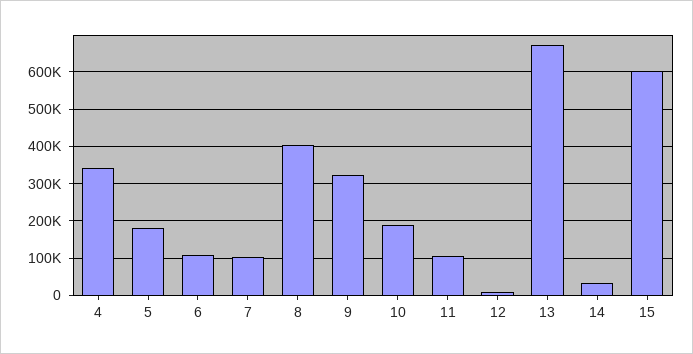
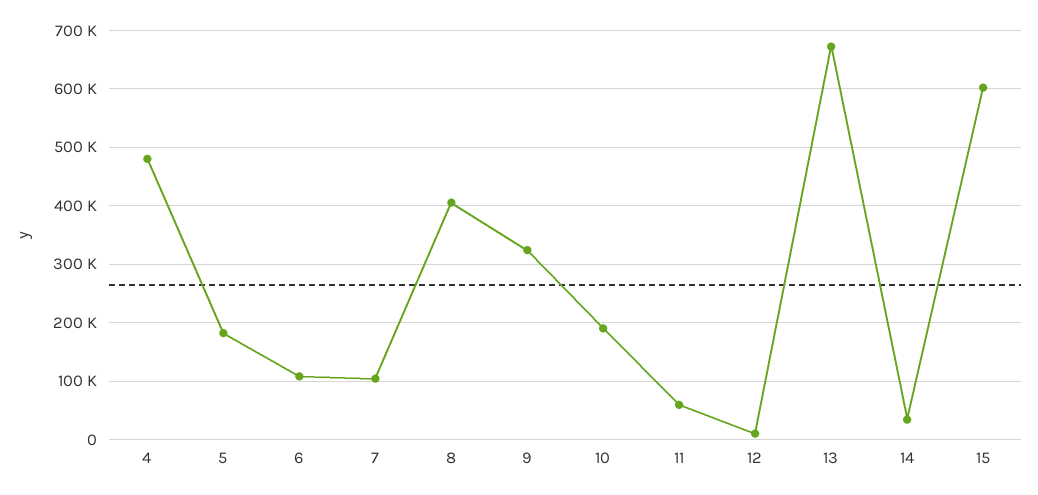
4: 340000 -> 480000
11: 100000 -> 60000

